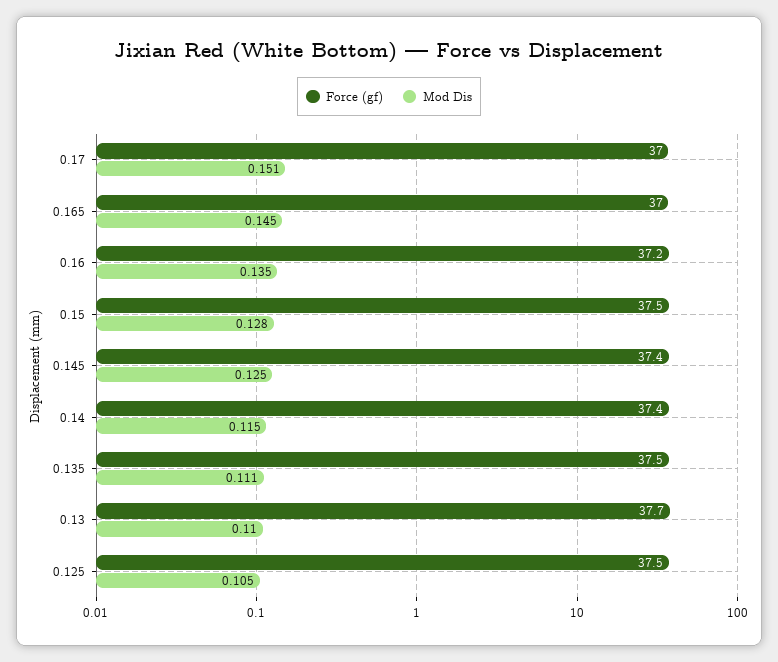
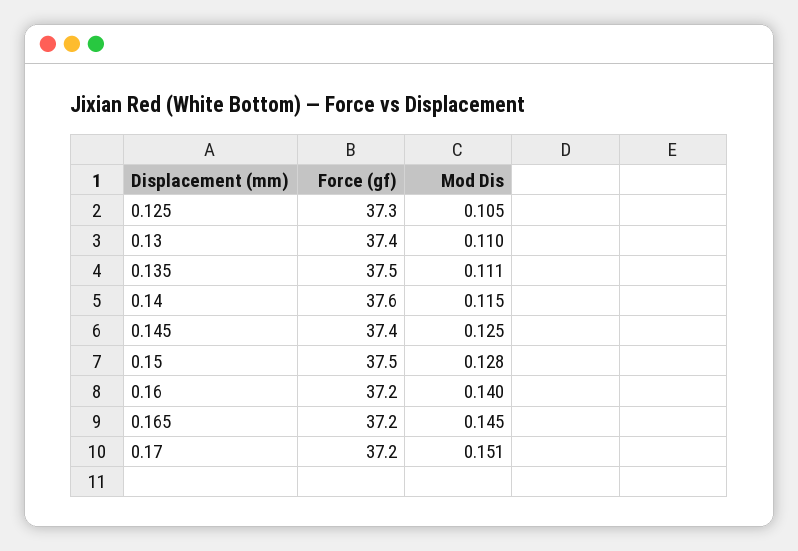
Force (gf), 0.17: 37 -> 37.2
Force (gf), 0.165: 37 -> 37.2
Mod Dis, 0.16: 0.135 -> 0.14
Force (gf), 0.14: 37.4 -> 37.6
Force (gf), 0.13: 37.7 -> 37.4
Force (gf), 0.125: 37.5 -> 37.3

